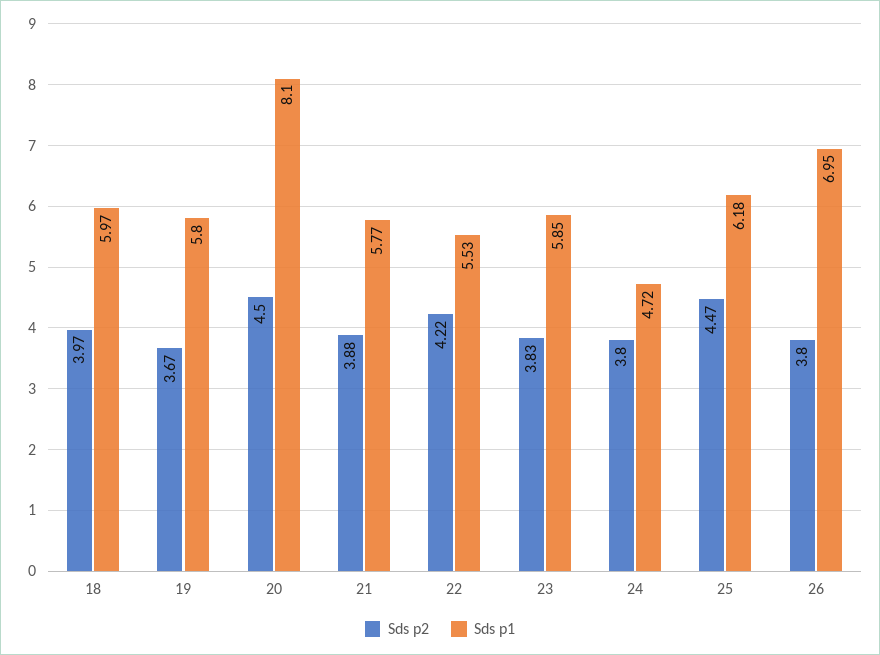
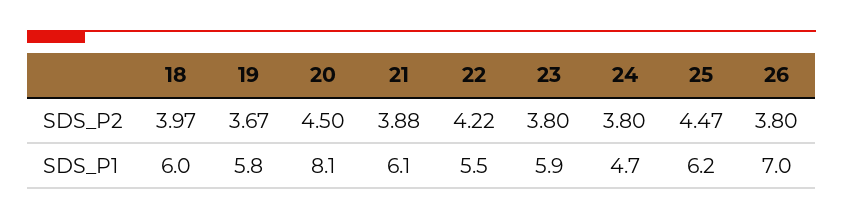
Sds p1, 21: 5.77 -> 6.1
Sds p2, 23: 3.83 -> 3.8

